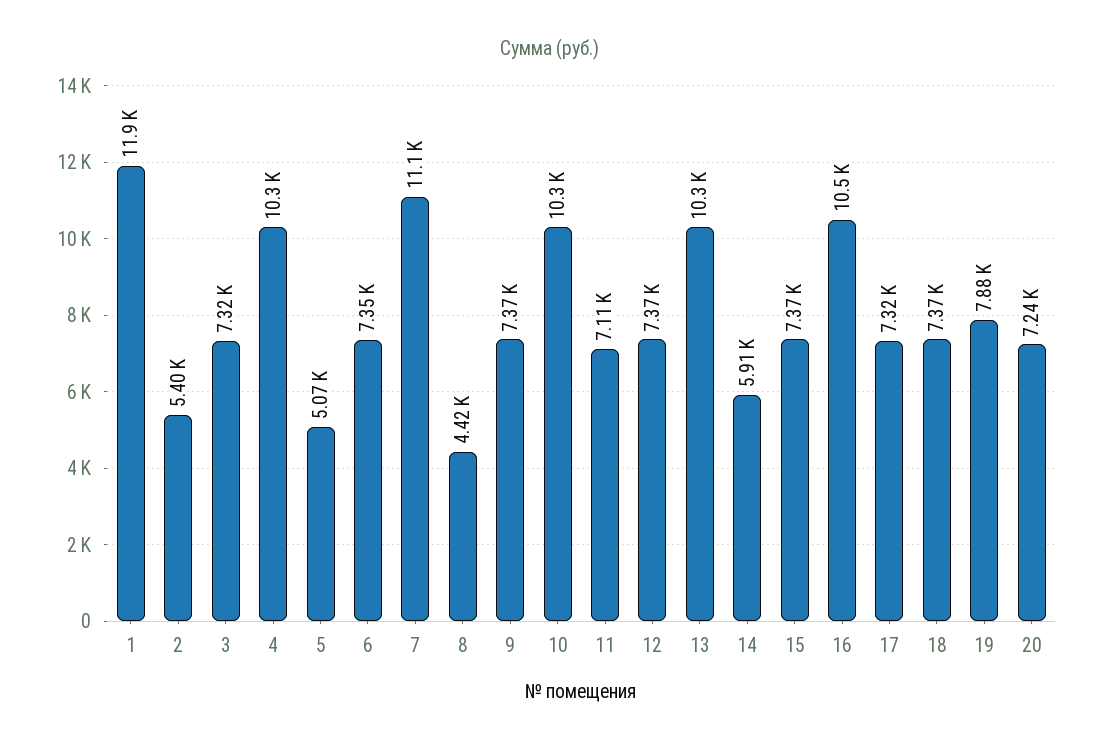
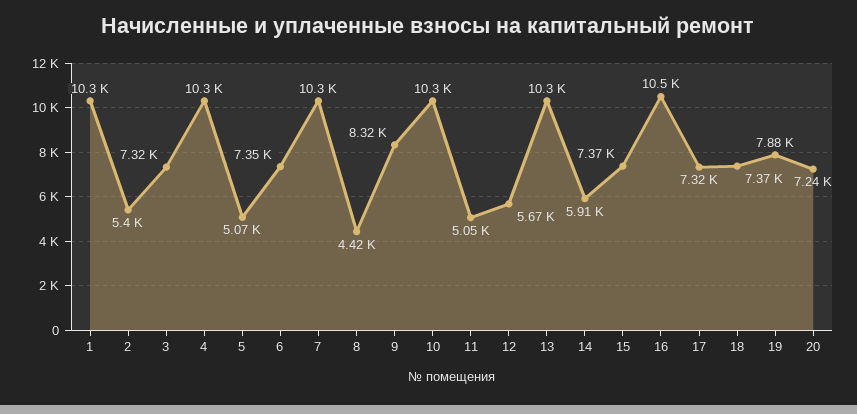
1: 11900 -> 10300
7: 11100 -> 10300
9: 7370 -> 8320
11: 7110 -> 5050
12: 7370 -> 5670

